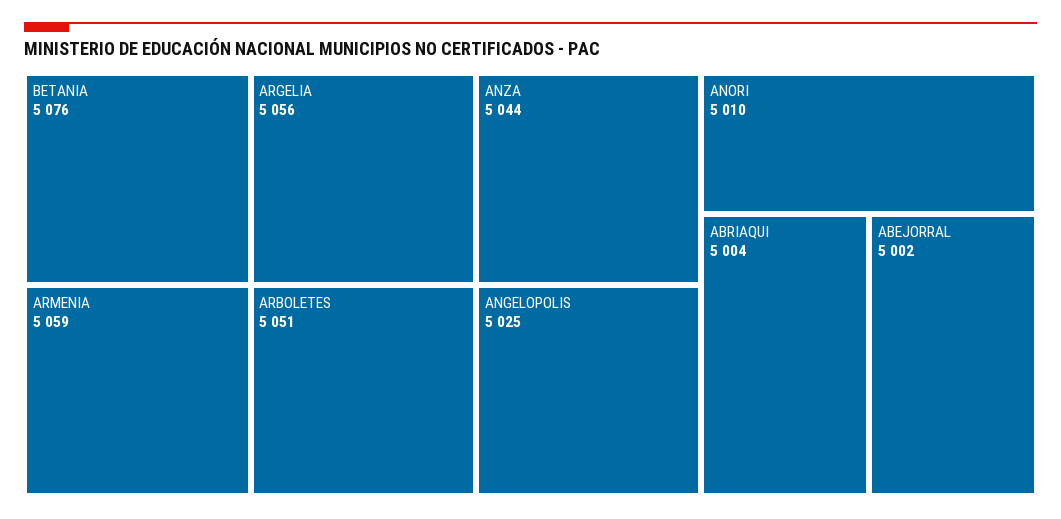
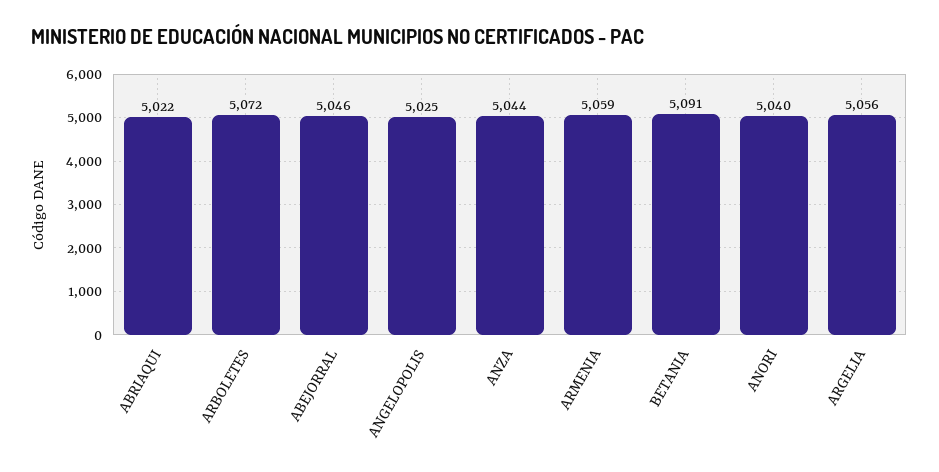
BETANIA: 5076 -> 5091
ARBOLETES: 5051 -> 5072
ANORI: 5010 -> 5040
ABRIAQUI: 5004 -> 5022
ABEJORRAL: 5002 -> 5046

